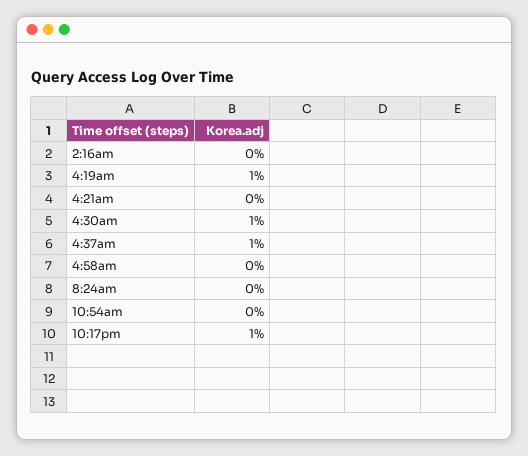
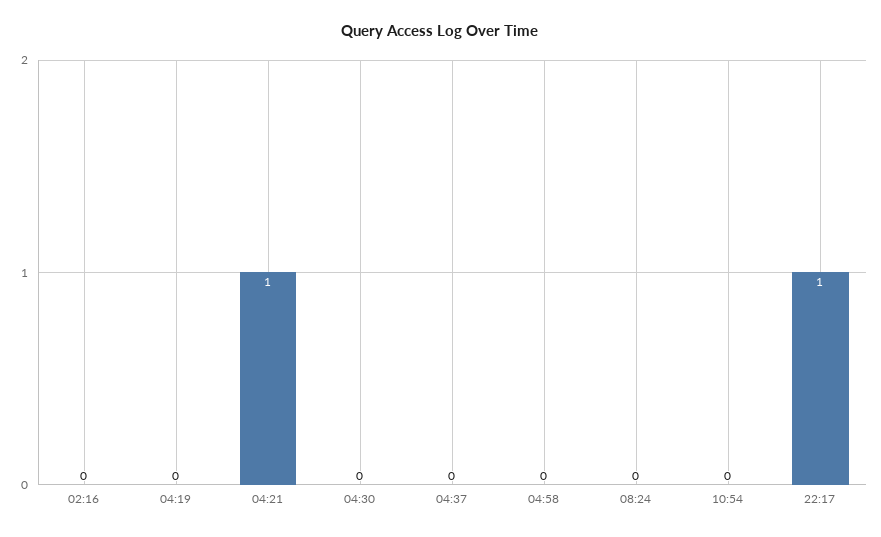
4:19am: 1 -> 0
4:21am: 0 -> 1
4:30am: 1 -> 0
4:37am: 1 -> 0

